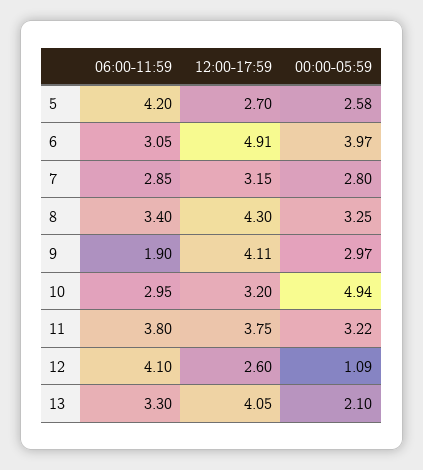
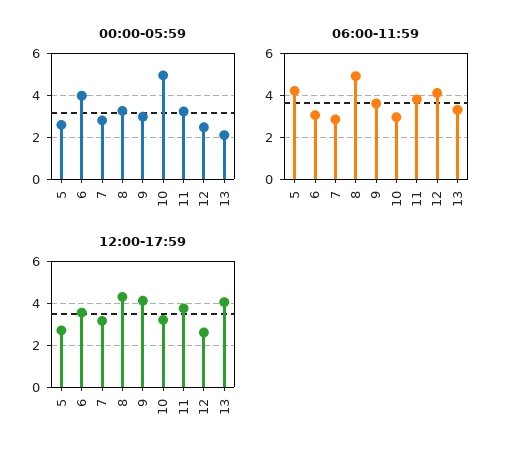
12:00-17:59, 6: 4.91 -> 3.5
06:00-11:59, 8: 3.4 -> 5
06:00-11:59, 9: 1.9 -> 3.5
00:00-05:59, 12: 1.09 -> 2.5

